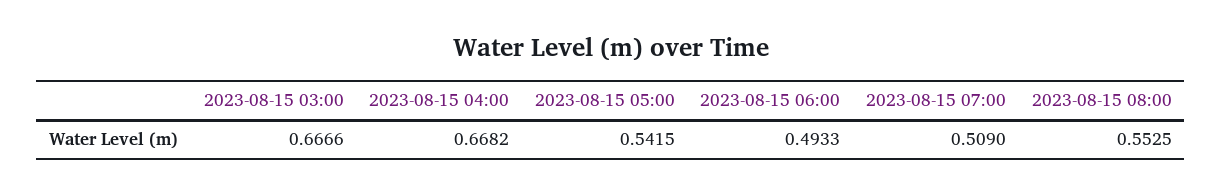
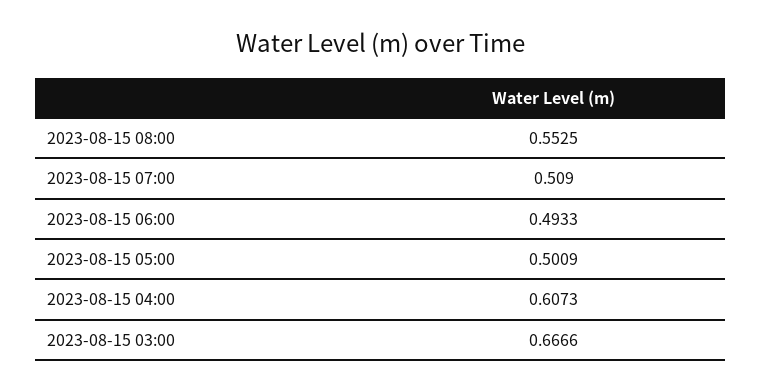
2023-08-15 04:00: 0.6682 -> 0.6073
2023-08-15 05:00: 0.5415 -> 0.5009

